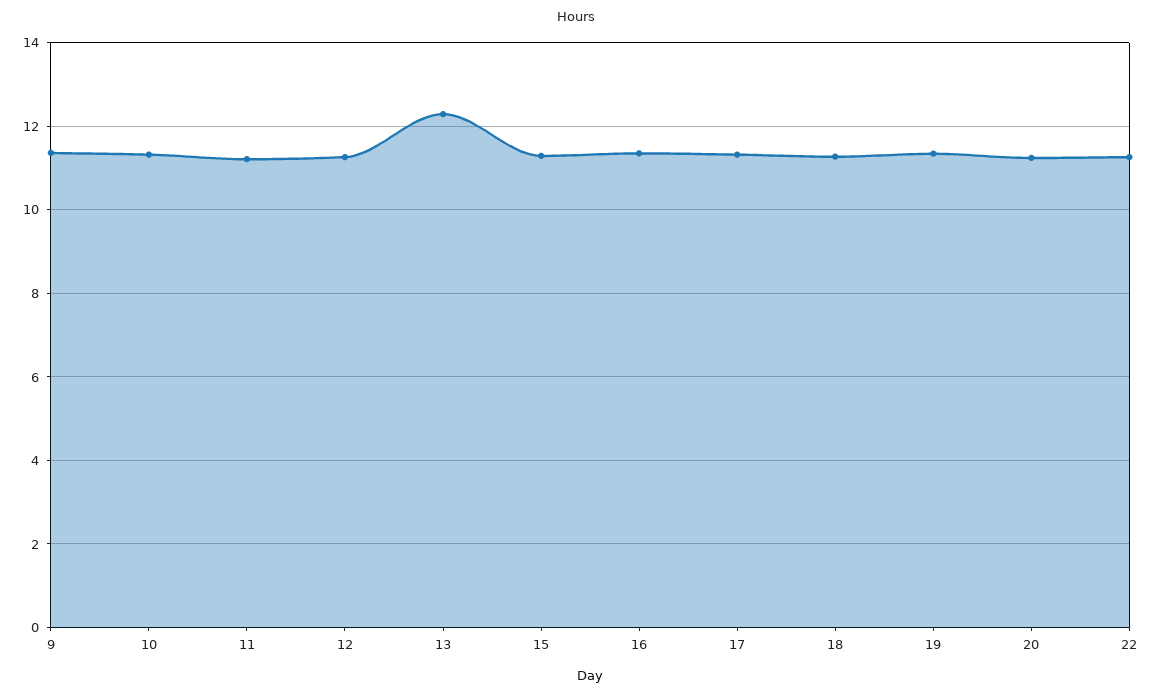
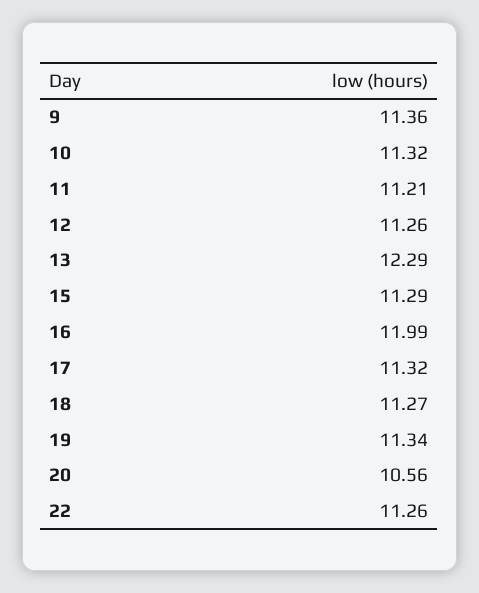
16: 11.4 -> 11.99
20: 11.2 -> 10.56

